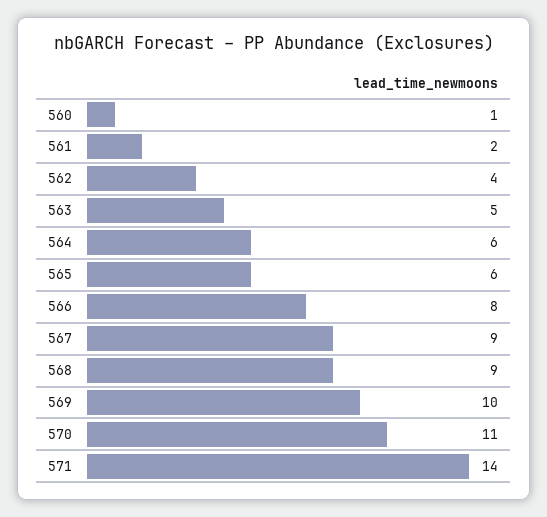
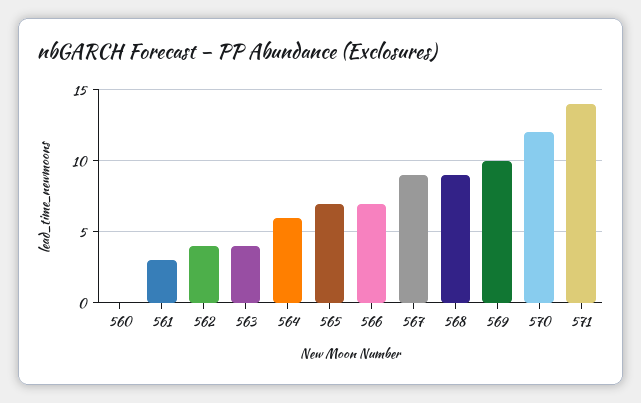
560: 1 -> 0
561: 2 -> 3
563: 5 -> 4
565: 6 -> 7
566: 8 -> 7
570: 11 -> 12

